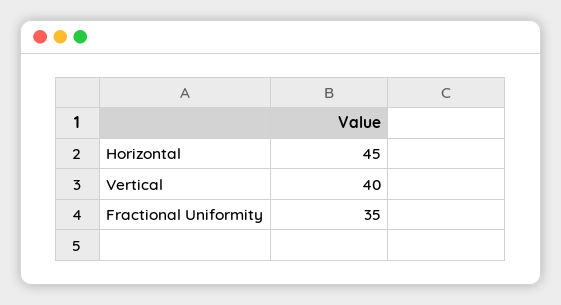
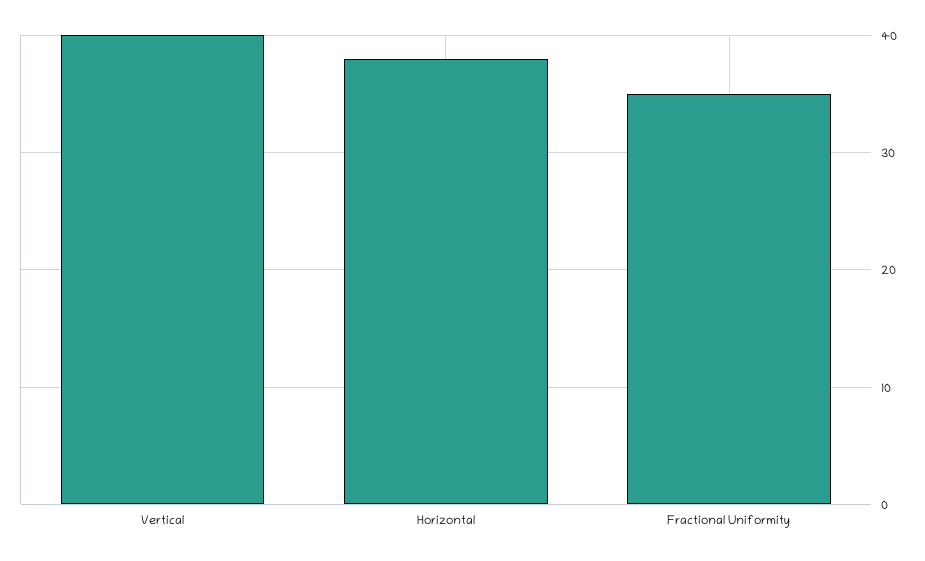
Horizontal: 45 -> 38

